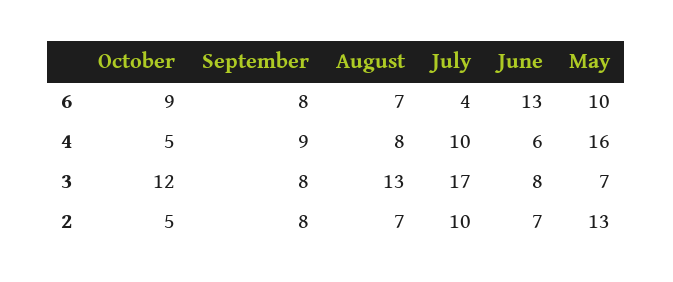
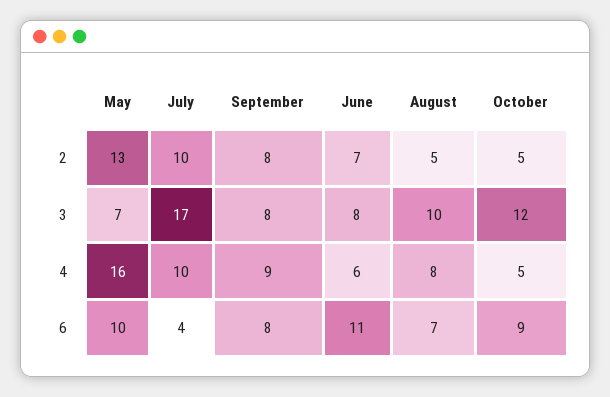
June, 6: 13 -> 11
August, 3: 13 -> 10
August, 2: 7 -> 5

